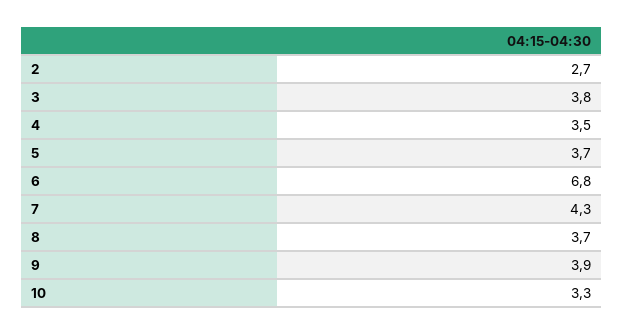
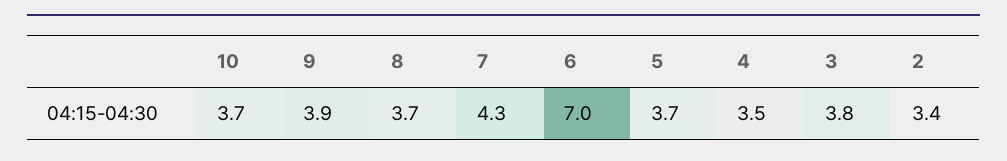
2: 2.7 -> 3.4
6: 6.8 -> 7
10: 3.3 -> 3.7

